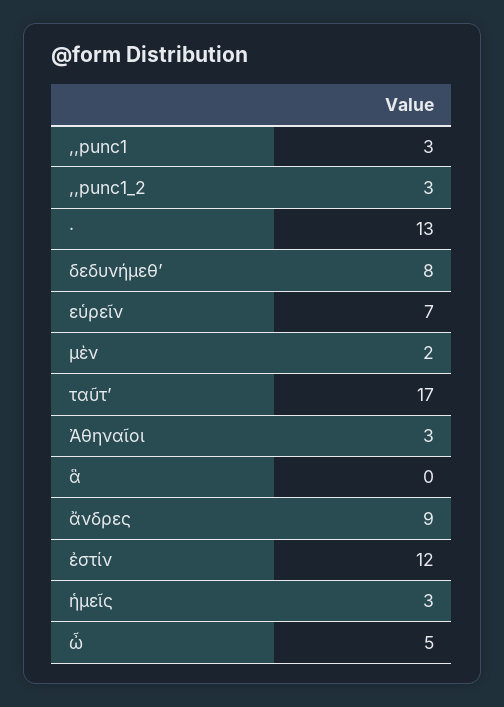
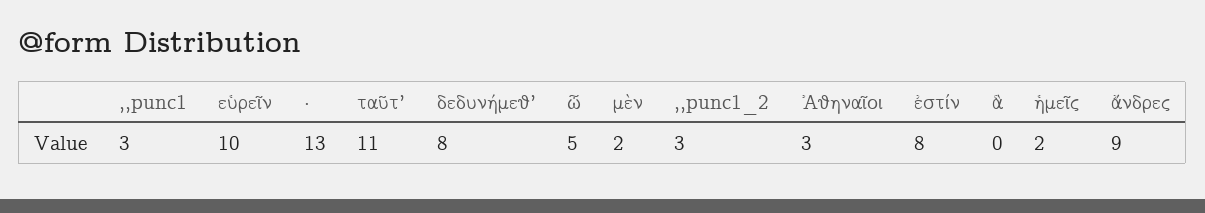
εὑρεῖν: 7 -> 10
ταῦτʼ: 17 -> 11
ἐστίν: 12 -> 8
ἡμεῖς: 3 -> 2

